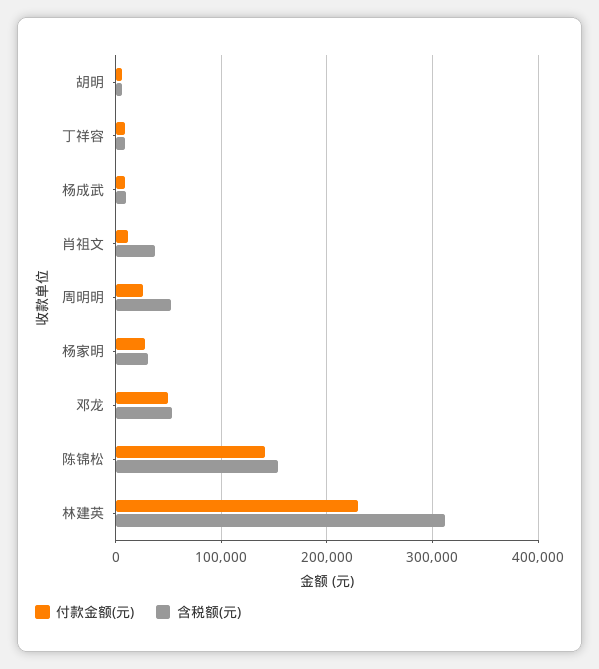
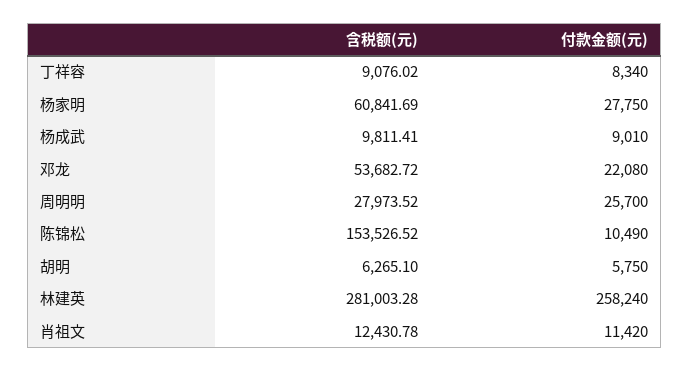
含税额(元), 肖祖文: 40000 -> 12430.78
含税额(元), 周明明: 50000 -> 27973.52
含税额(元), 杨家明: 30000 -> 60841.69
付款金额(元), 邓龙: 50000 -> 22080
付款金额(元), 陈锦松: 140000 -> 10490
付款金额(元), 林建英: 230000 -> 258240
含税额(元), 林建英: 310000 -> 281003.28

